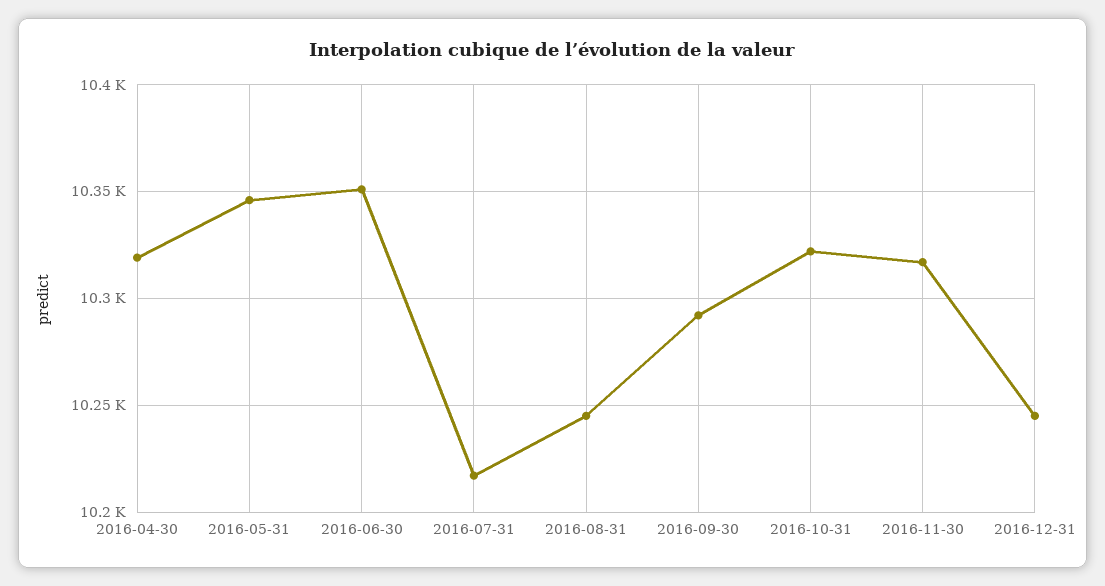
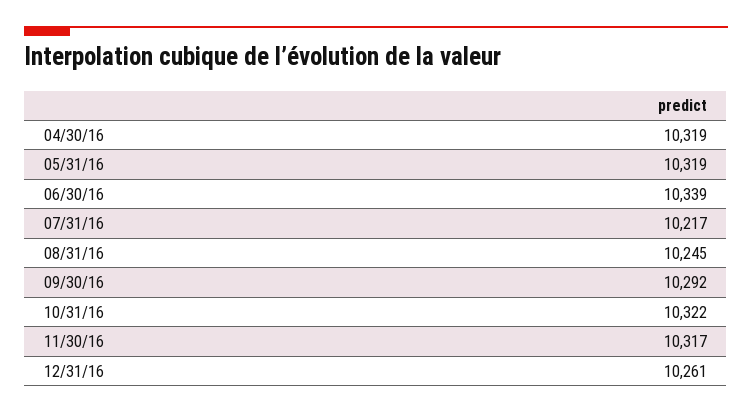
2016-05-31: 10345 -> 10319
2016-06-30: 10350 -> 10339
2016-12-31: 10245 -> 10261

